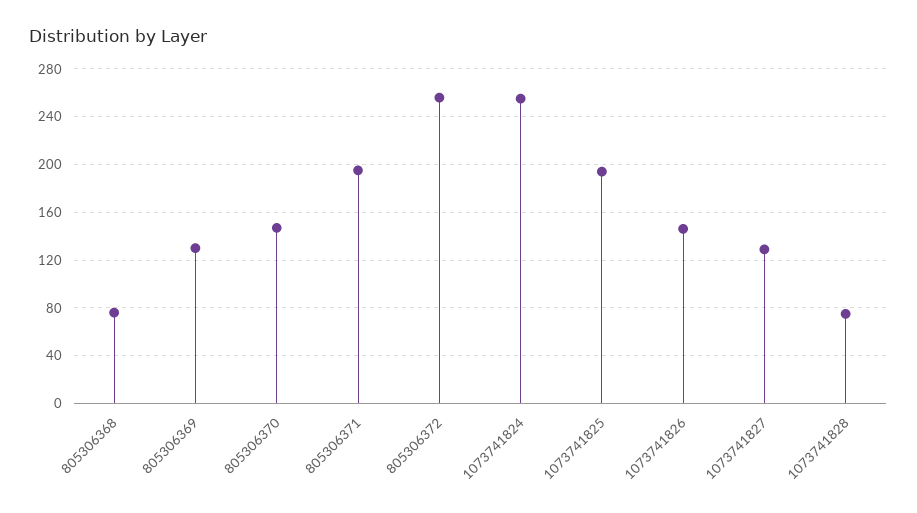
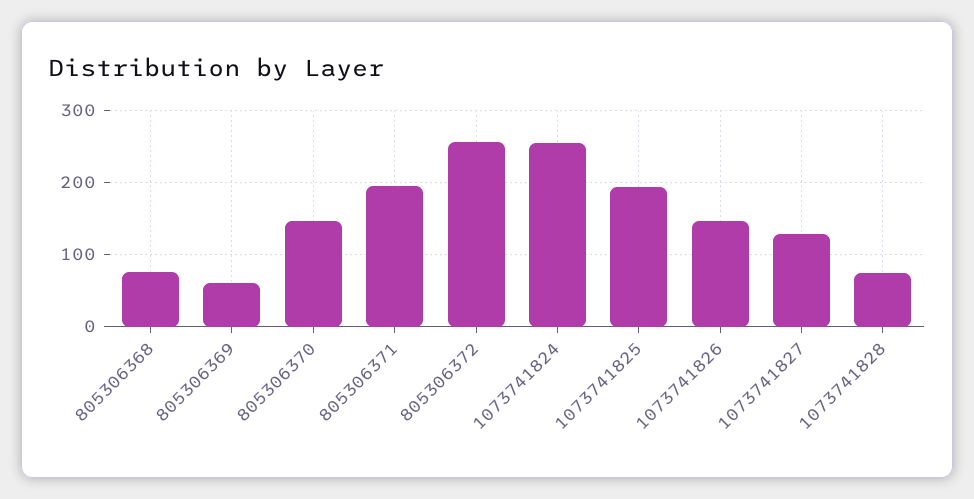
805306369: 130 -> 60

